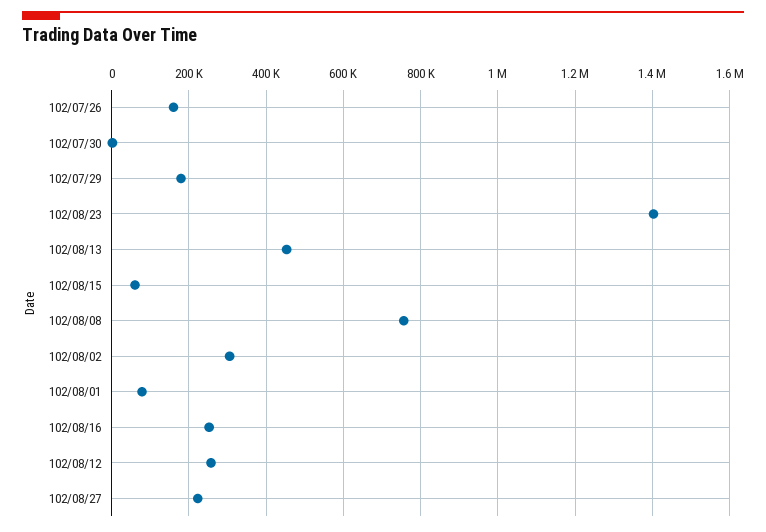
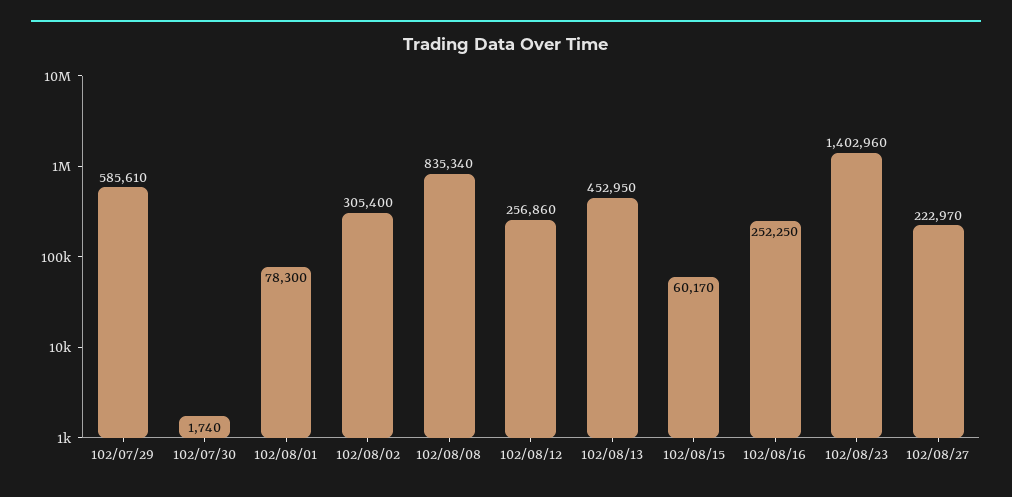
102/07/26: 160000 -> none
102/07/29: 180000 -> 585610
102/08/08: 760000 -> 835340

